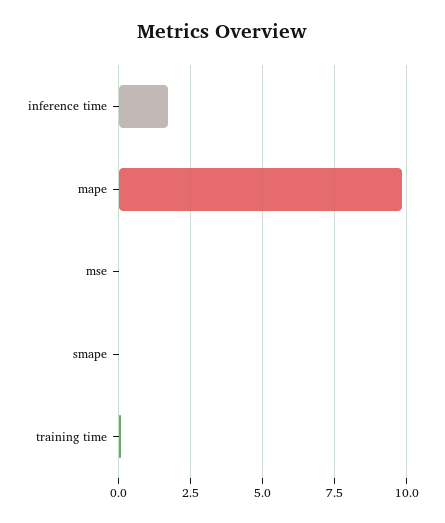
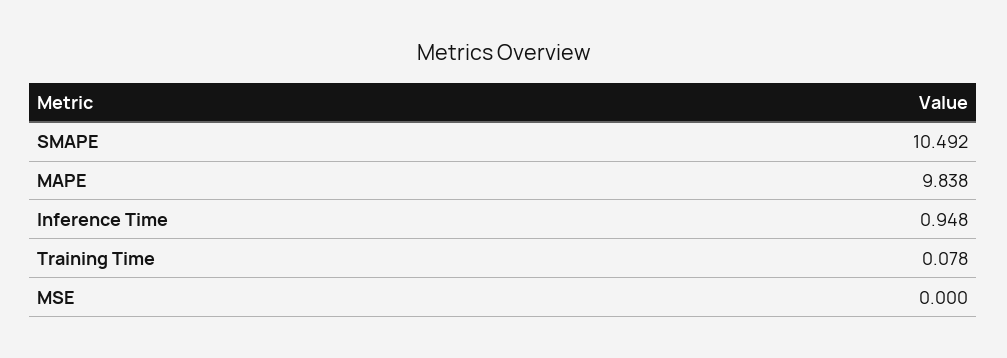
inference time: 1.75 -> 0.948
smape: 0 -> 10.492

